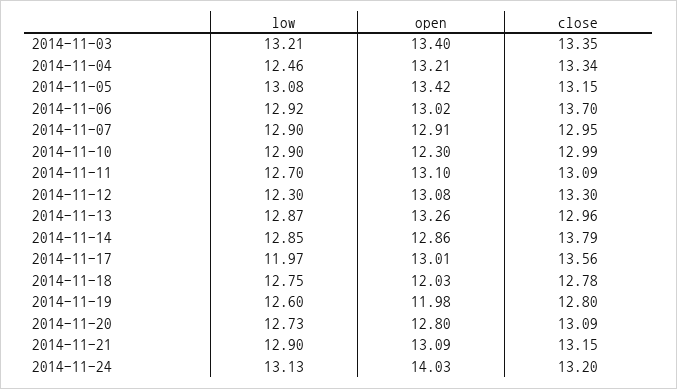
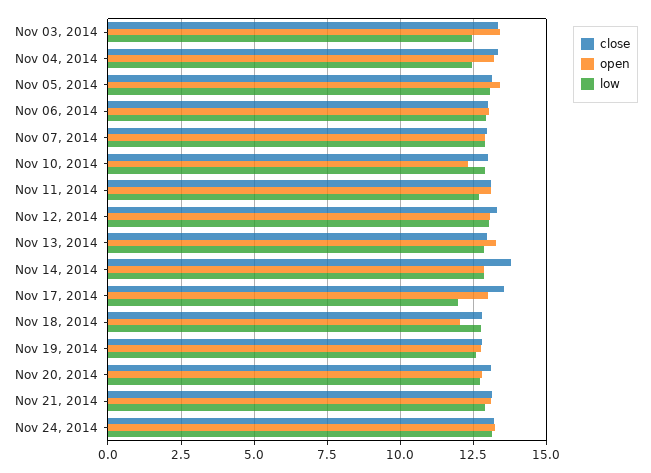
low, 2014-11-03: 13.21 -> 12.5
close, 2014-11-06: 13.7 -> 13
low, 2014-11-12: 12.3 -> 13
open, 2014-11-19: 11.98 -> 12.75
open, 2014-11-24: 14.03 -> 13.25

